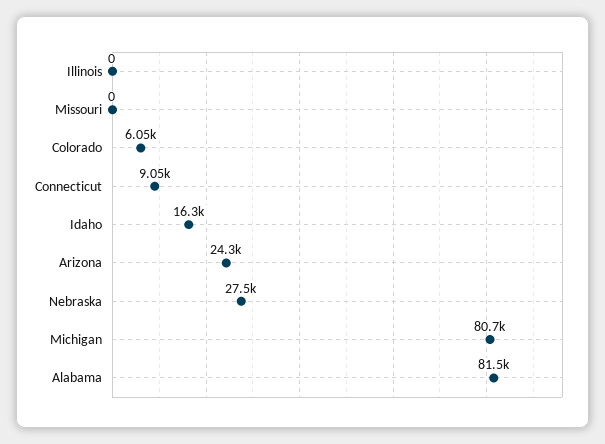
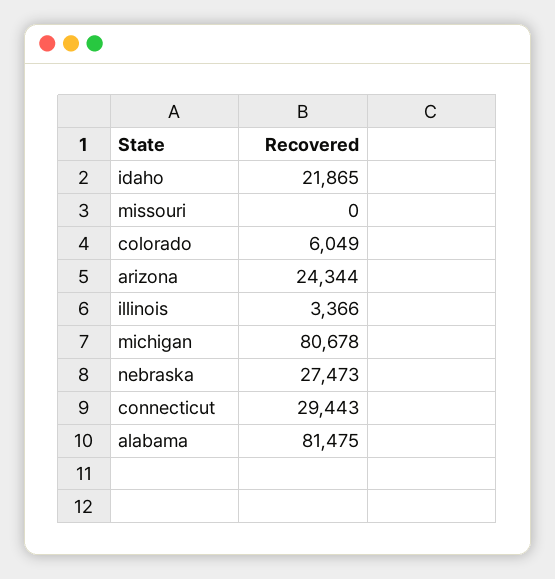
Illinois: 0 -> 3366
Connecticut: 9050 -> 29443
Idaho: 16300 -> 21865

